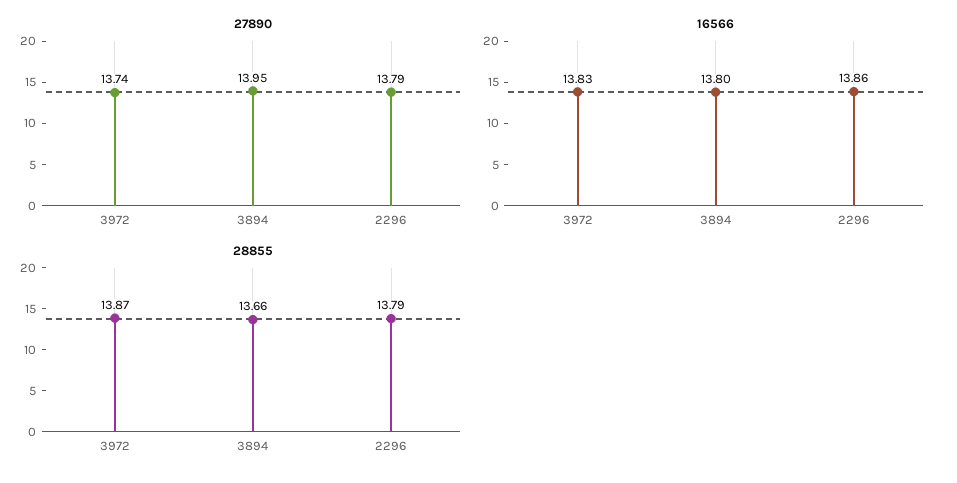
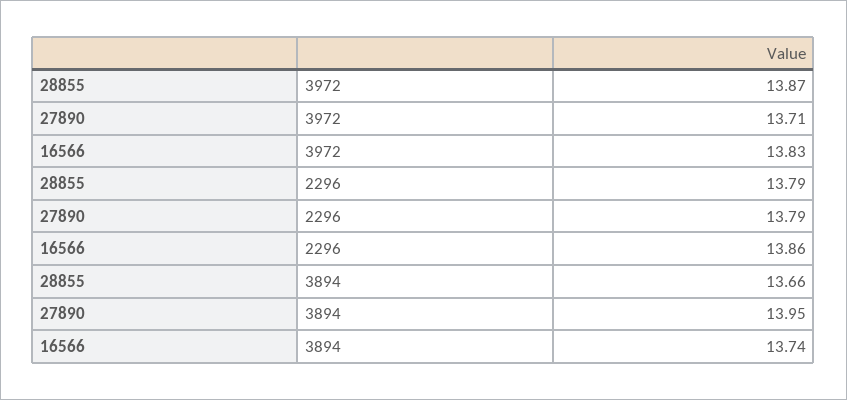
27890, 3972: 13.74 -> 13.71
16566, 3894: 13.8 -> 13.74

